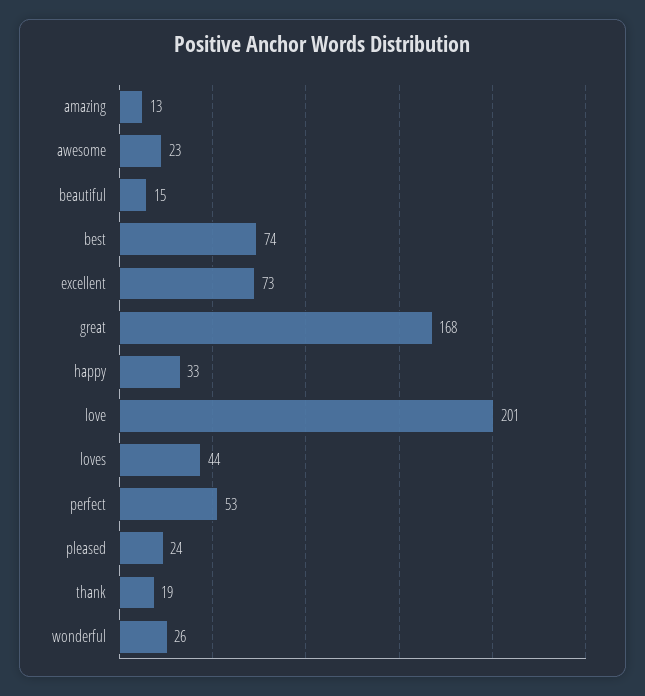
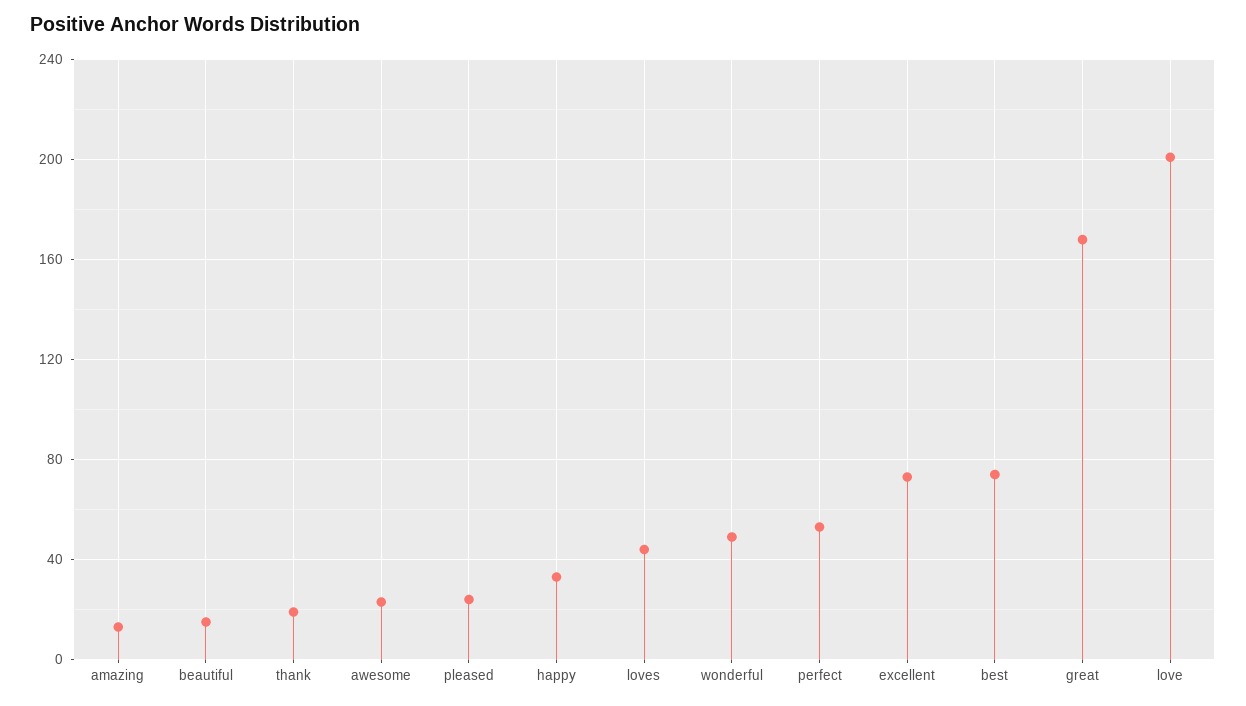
wonderful: 26 -> 50

